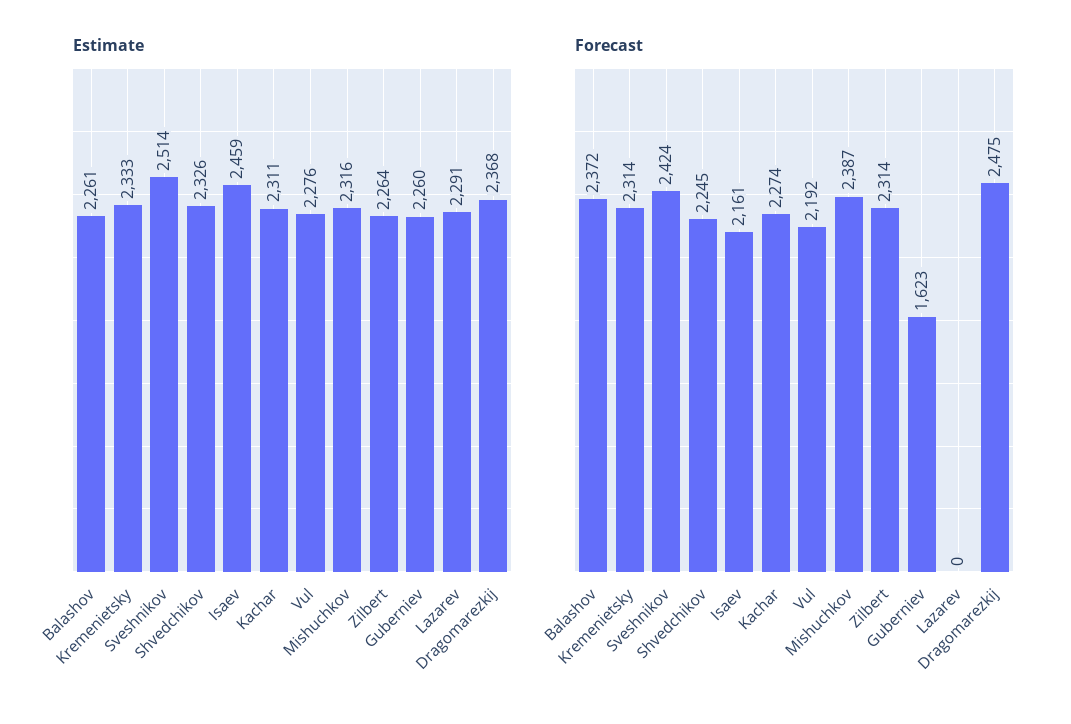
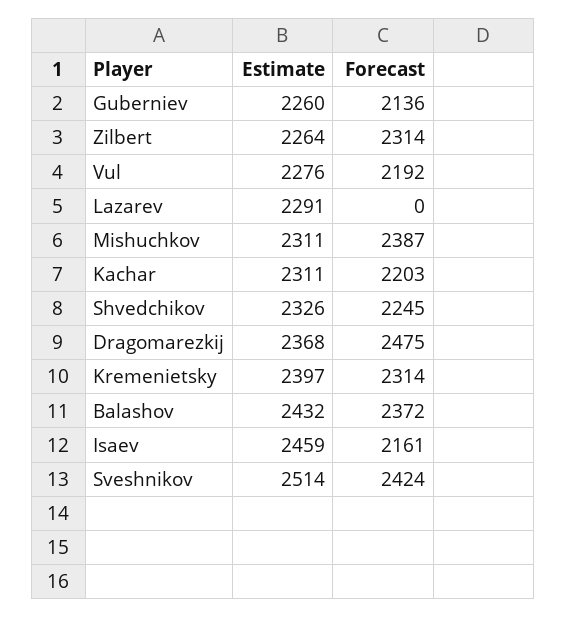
Estimate, Balashov: 2261 -> 2432
Estimate, Kremenietsky: 2333 -> 2397
Estimate, Mishuchkov: 2316 -> 2311
Forecast, Kachar: 2274 -> 2203
Forecast, Guberniev: 1623 -> 2136

